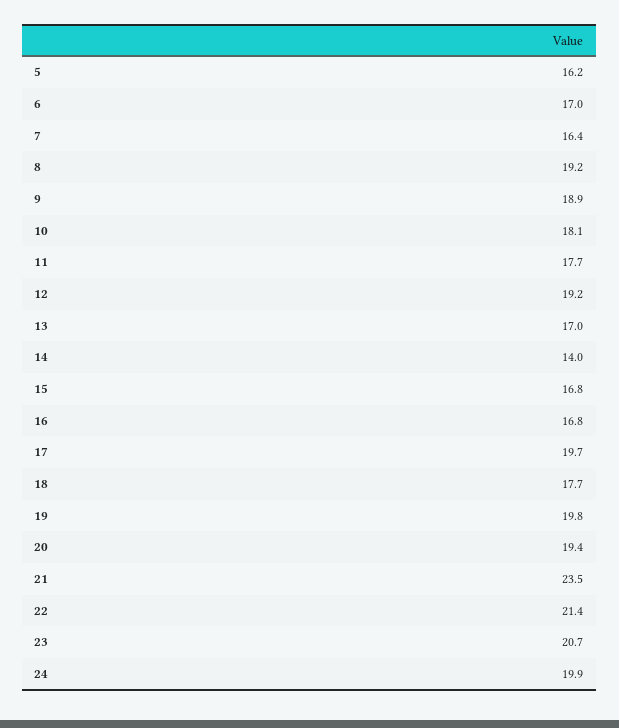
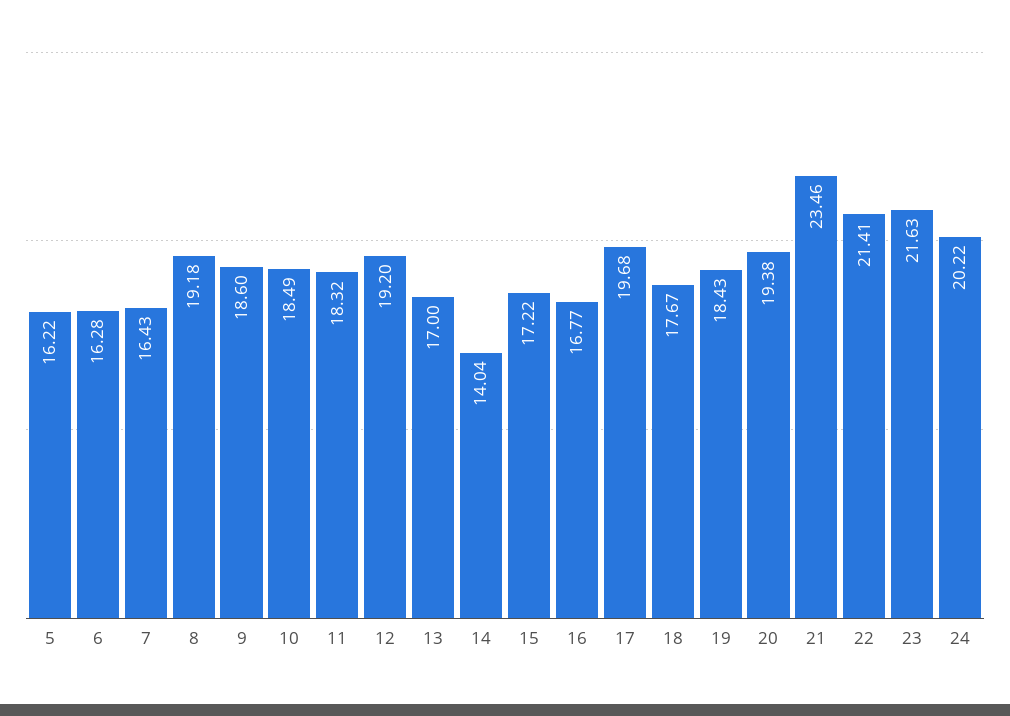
6: 17 -> 16.28
9: 18.9 -> 18.6
10: 18.1 -> 18.49
11: 17.7 -> 18.32
15: 16.8 -> 17.22
19: 19.8 -> 18.43
23: 20.7 -> 21.63
24: 19.9 -> 20.22

